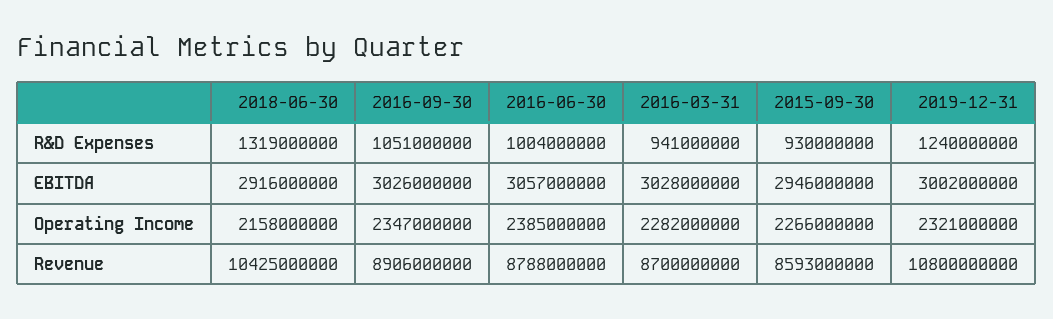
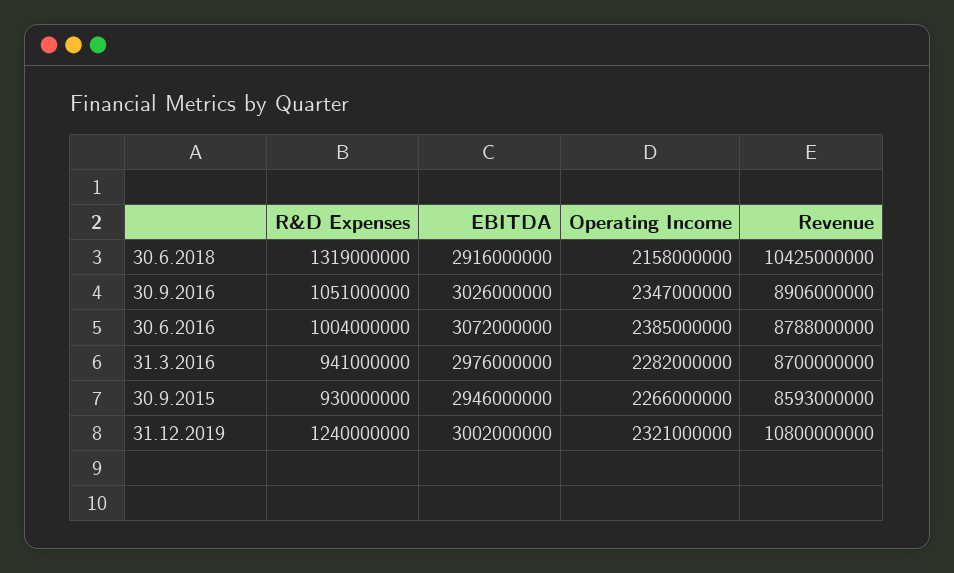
2016-06-30, EBITDA: 3057000000 -> 3072000000
2016-03-31, EBITDA: 3028000000 -> 2976000000

